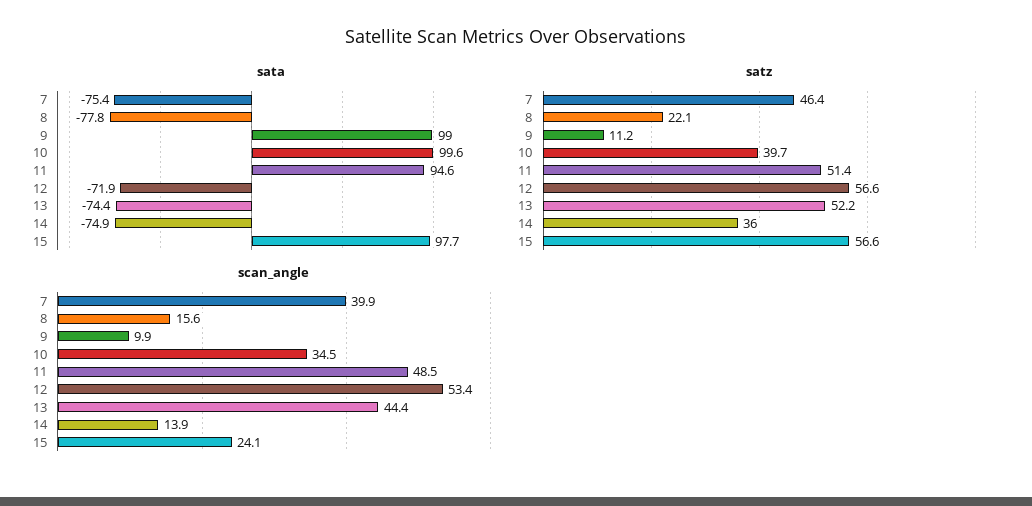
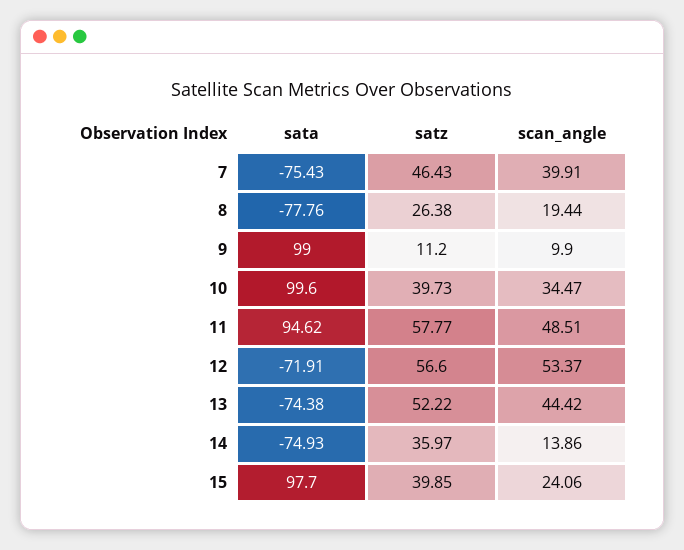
satz, 8: 22.1 -> 26.38
satz, 11: 51.4 -> 57.77
satz, 15: 56.6 -> 39.85
scan_angle, 8: 15.6 -> 19.44

